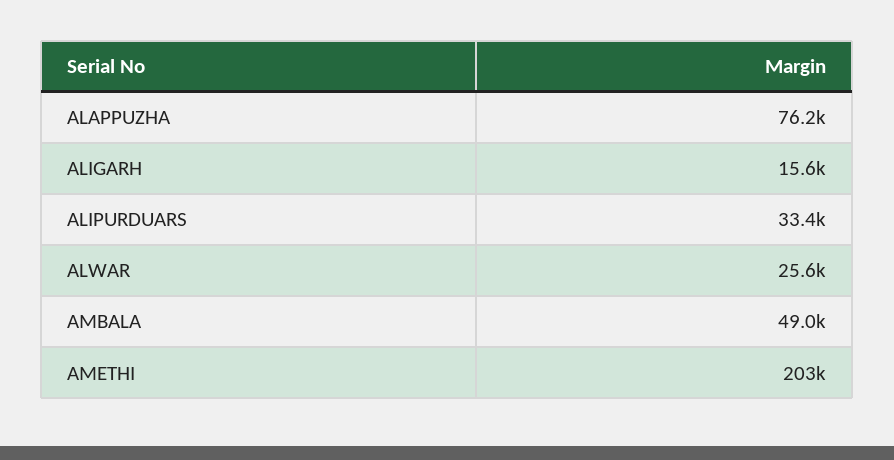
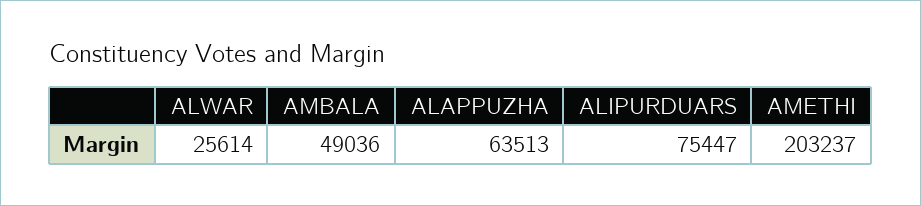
ALAPPUZHA: 76200 -> 63513
ALIGARH: 15600 -> none
ALIPURDUARS: 33400 -> 75447

